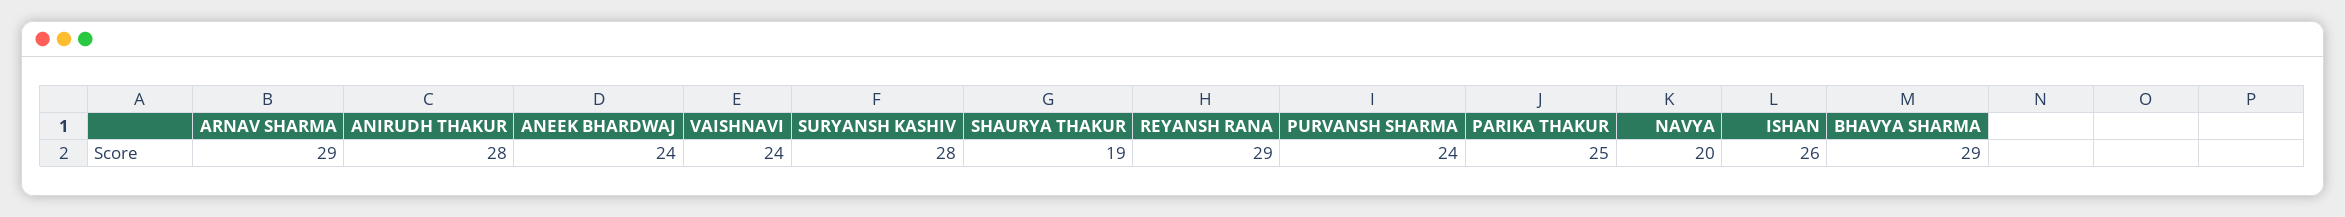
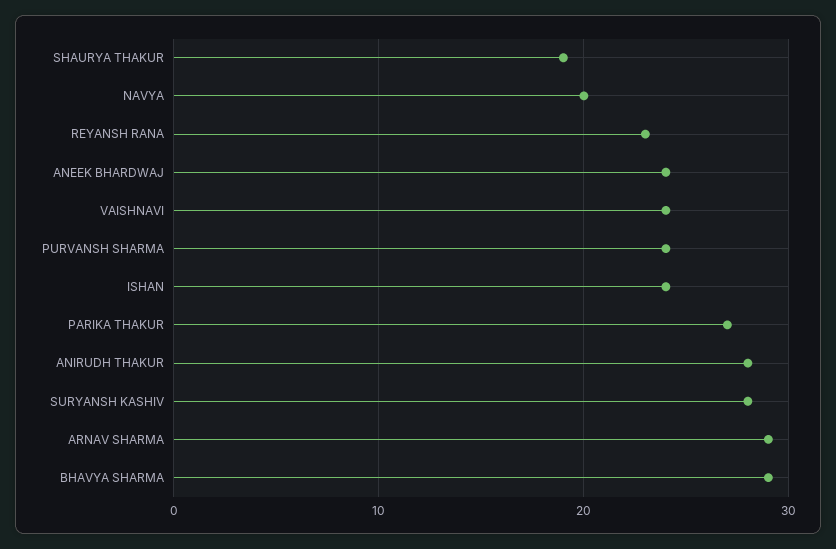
REYANSH RANA: 29 -> 23
PARIKA THAKUR: 25 -> 27
ISHAN: 26 -> 24

